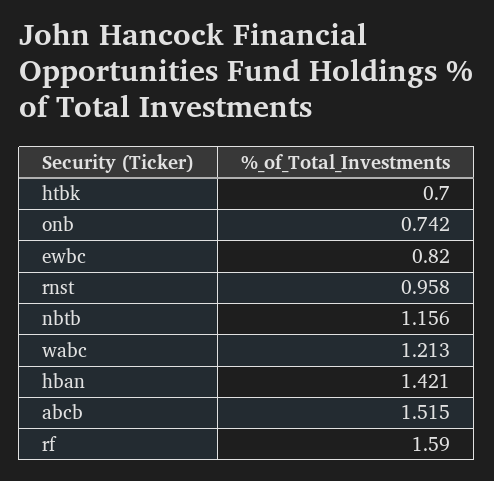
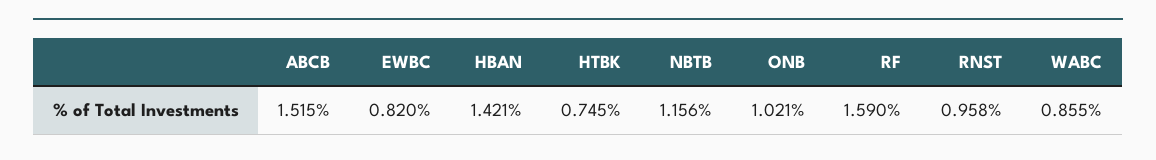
htbk: 0.7 -> 0.745
onb: 0.742 -> 1.021
wabc: 1.213 -> 0.855

